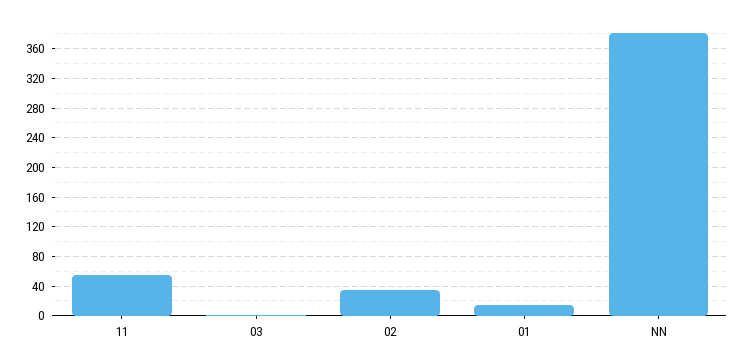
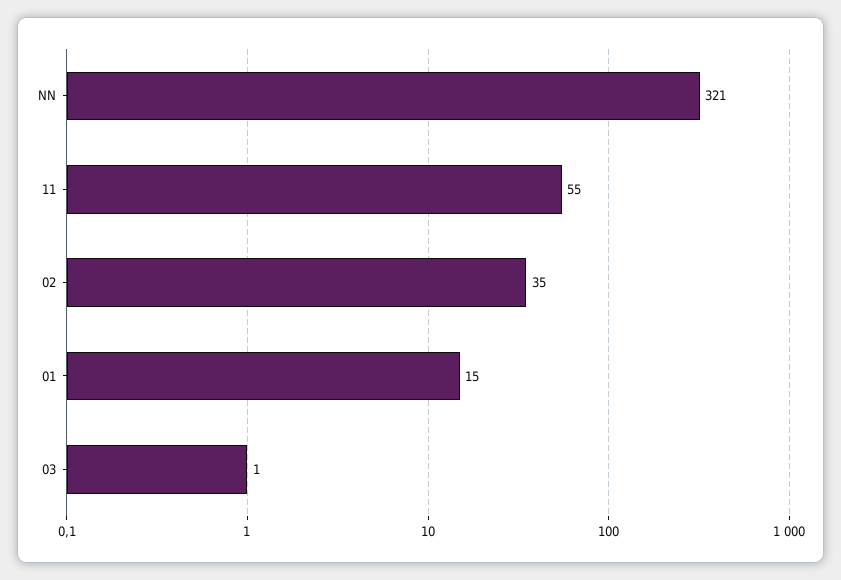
NN: 380 -> 321

